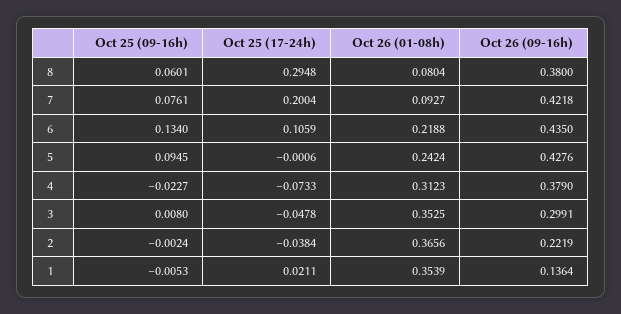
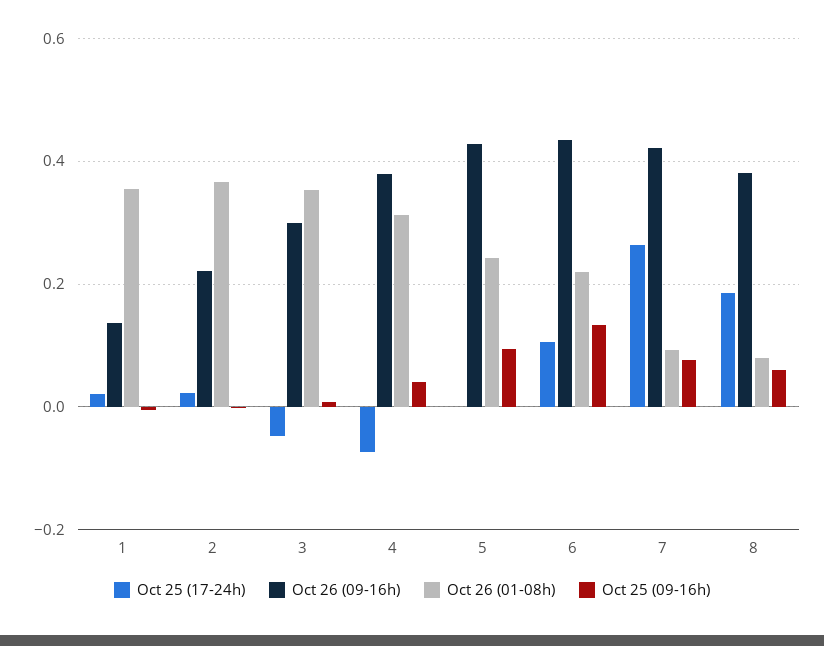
Oct 25 (17-24h), 8: 0.2948 -> 0.18
Oct 25 (17-24h), 7: 0.2004 -> 0.26
Oct 25 (09-16h), 4: -0.0227 -> 0.04
Oct 25 (17-24h), 2: -0.0384 -> 0.02

